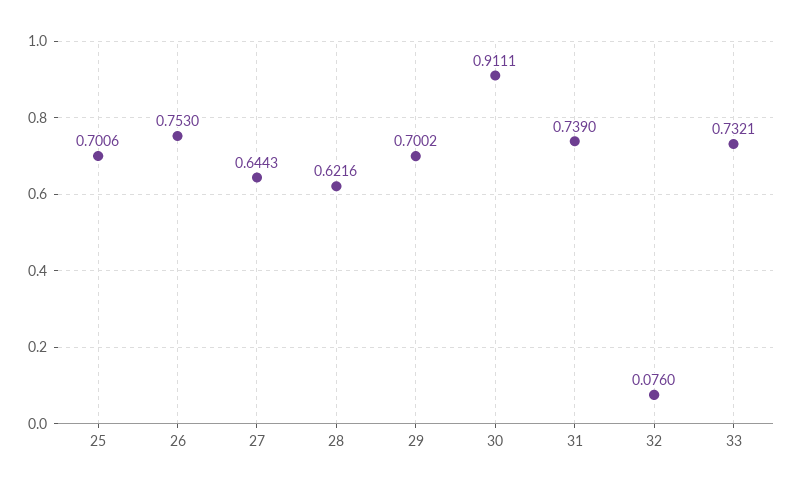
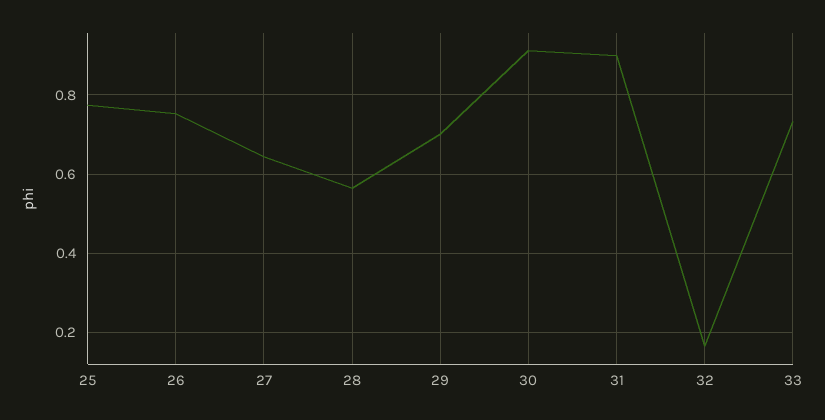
25: 0.7006 -> 0.78
28: 0.6216 -> 0.56
31: 0.739 -> 0.9
32: 0.076 -> 0.16

